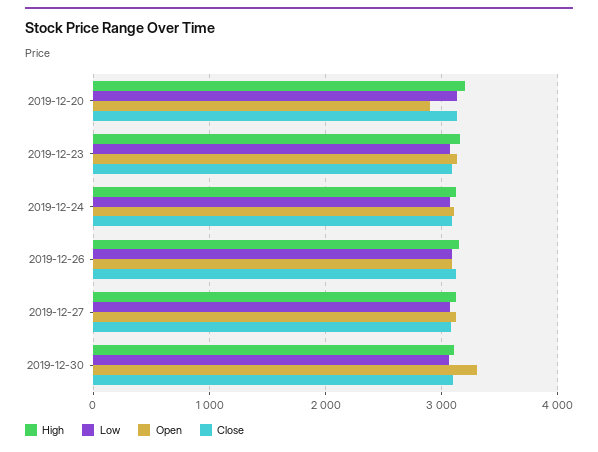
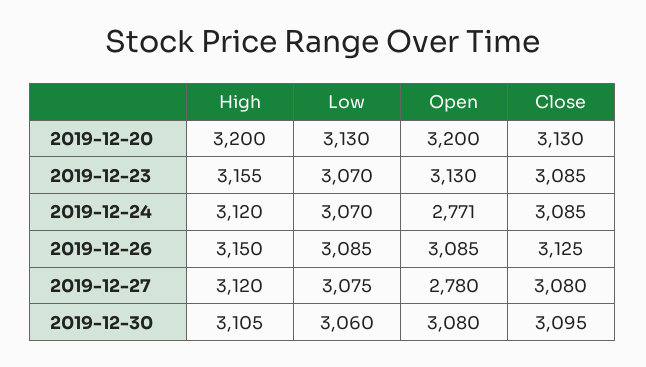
Open, 2019-12-20: 2900 -> 3200
Open, 2019-12-24: 3100 -> 2771
Open, 2019-12-27: 3100 -> 2780
Open, 2019-12-30: 3300 -> 3080

